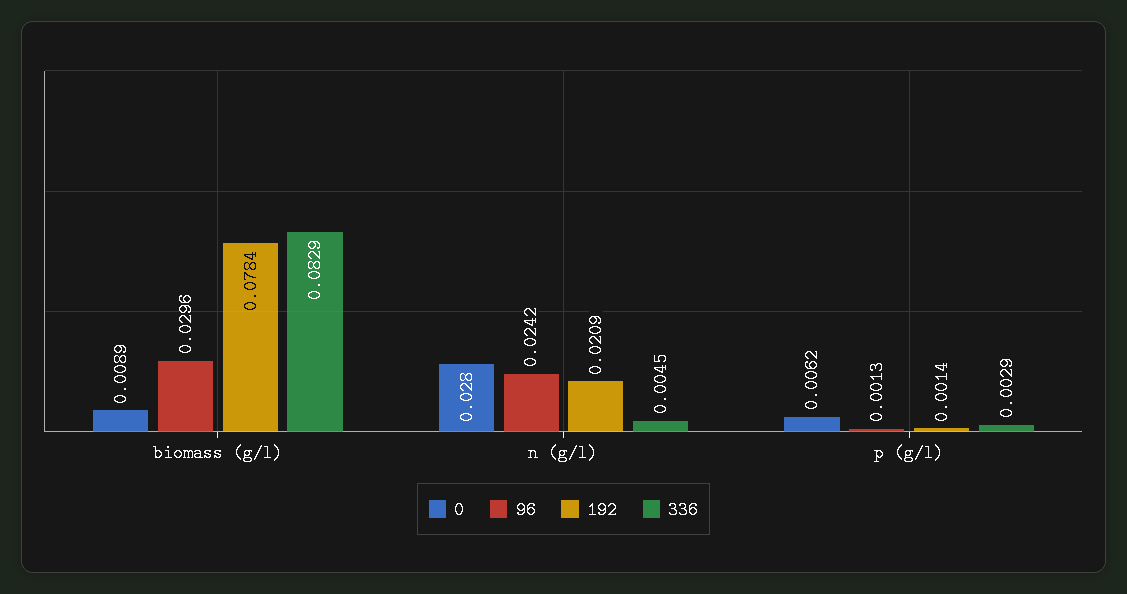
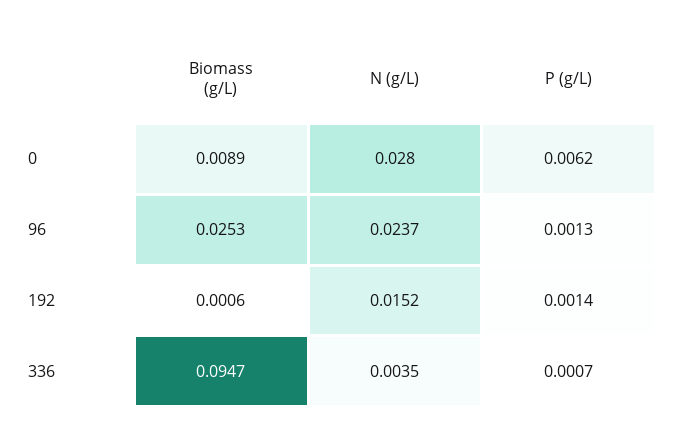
96, biomass (g/l): 0.0296 -> 0.0253
192, biomass (g/l): 0.0784 -> 0.0006
336, biomass (g/l): 0.0829 -> 0.0947
96, n (g/l): 0.0242 -> 0.0237
192, n (g/l): 0.0209 -> 0.0152
336, n (g/l): 0.0045 -> 0.0035
336, p (g/l): 0.0029 -> 0.0007

